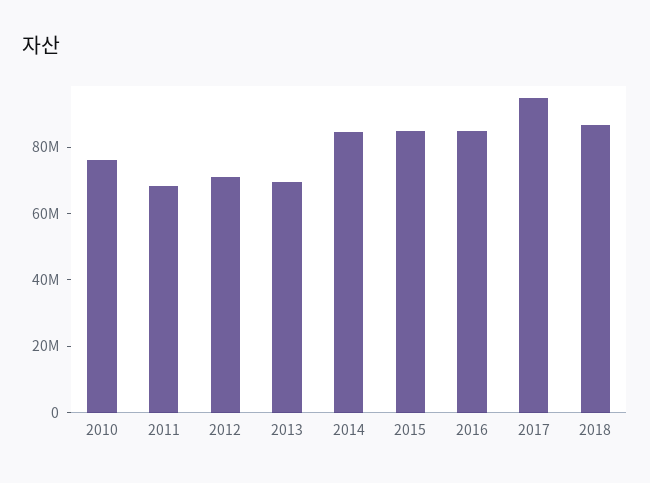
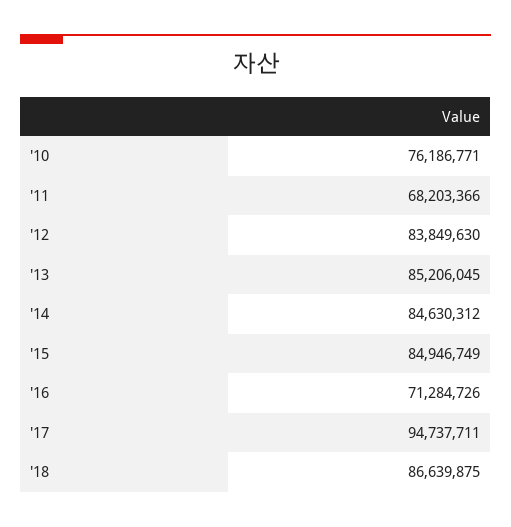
2012: 70000000 -> 83849630
2013: 70000000 -> 85206045
2016: 85000000 -> 71284726

